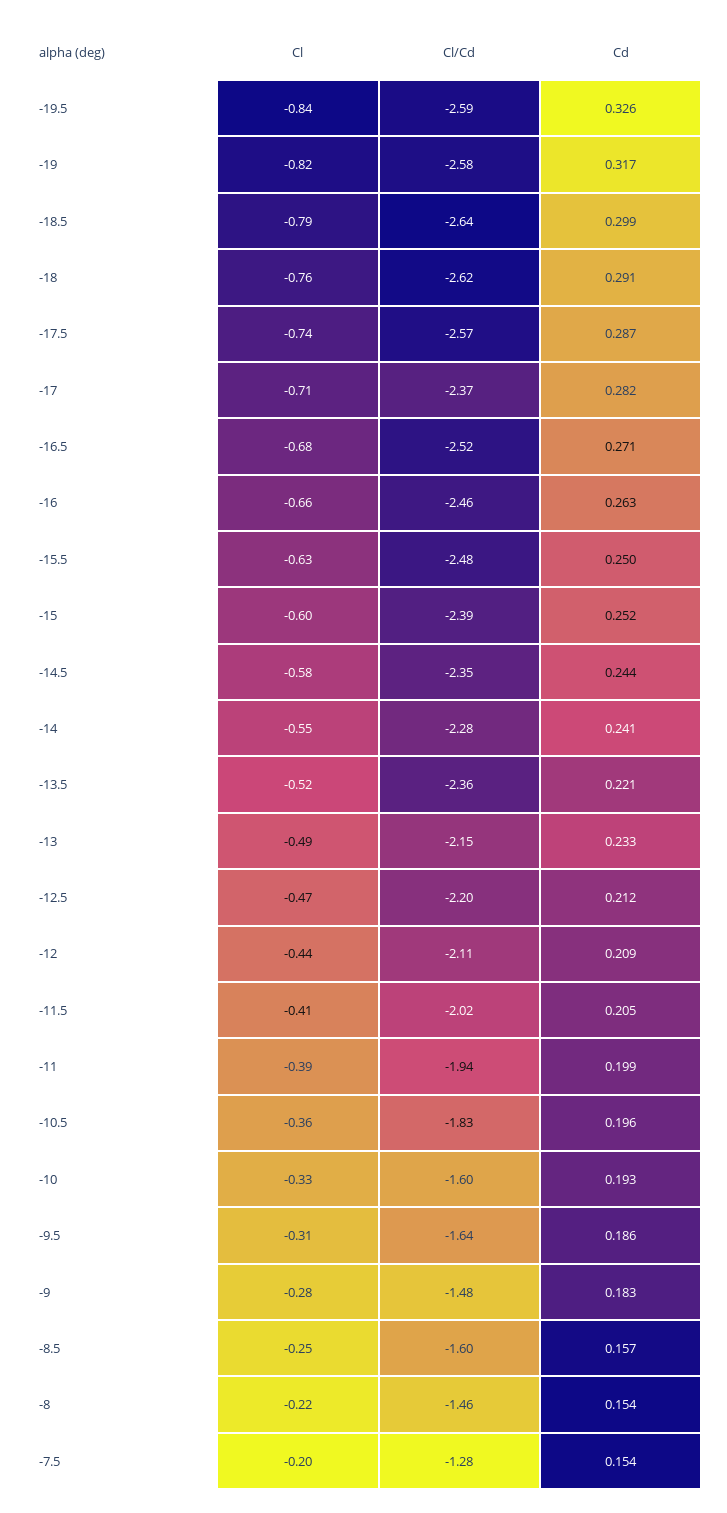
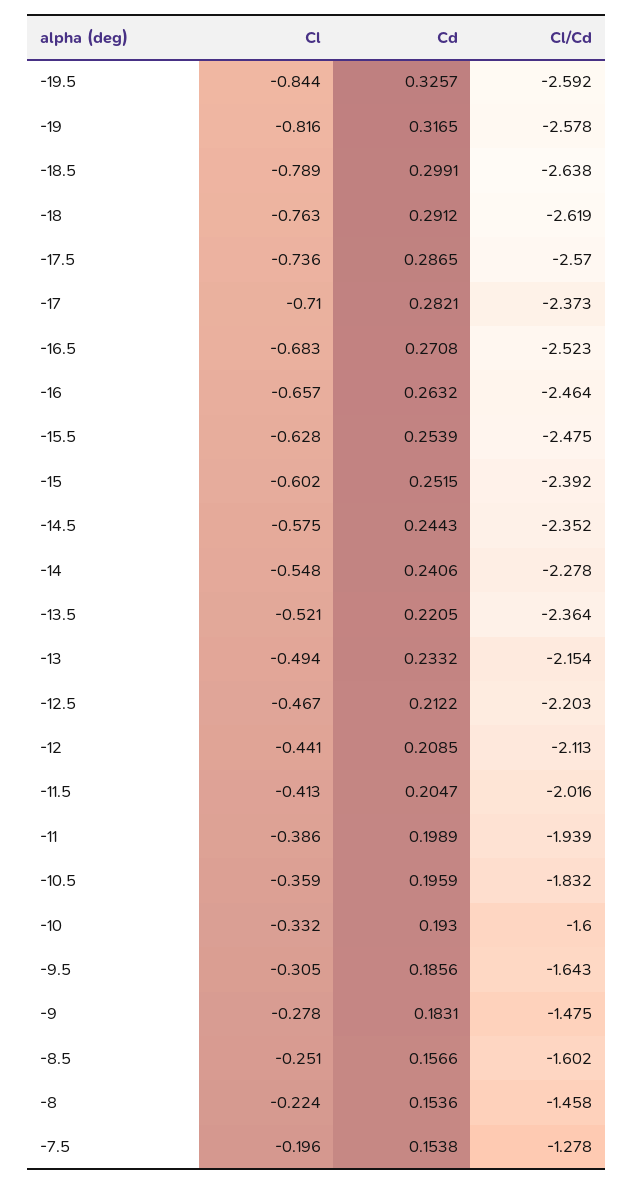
Cd, -15.5: 0.25 -> 0.2539

